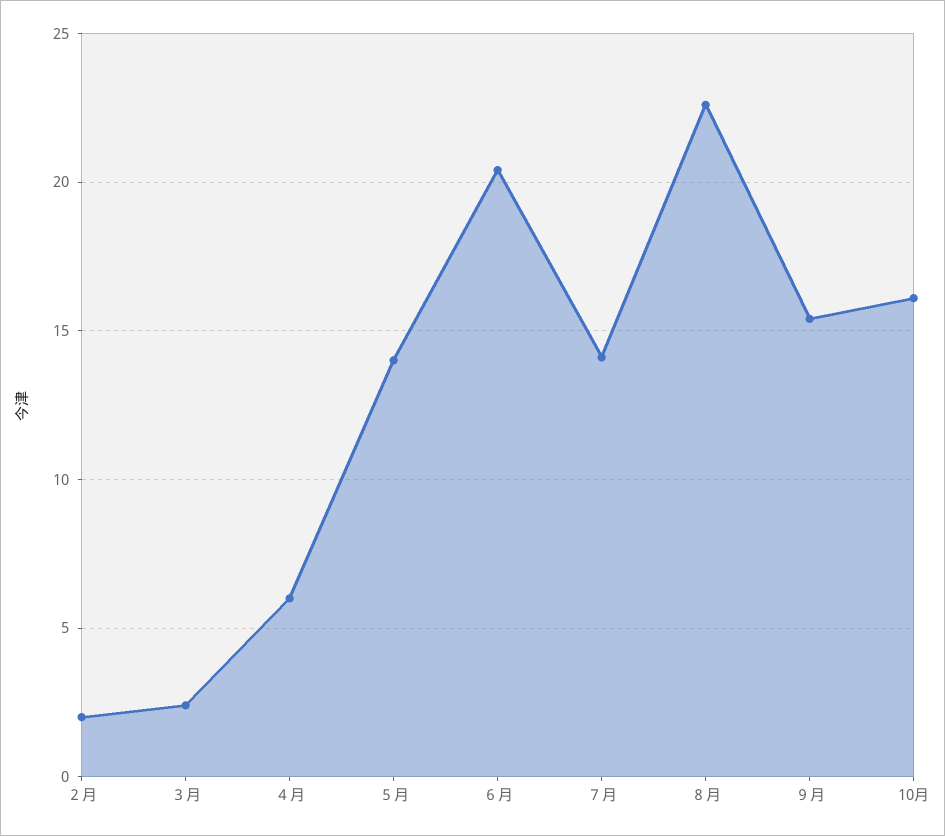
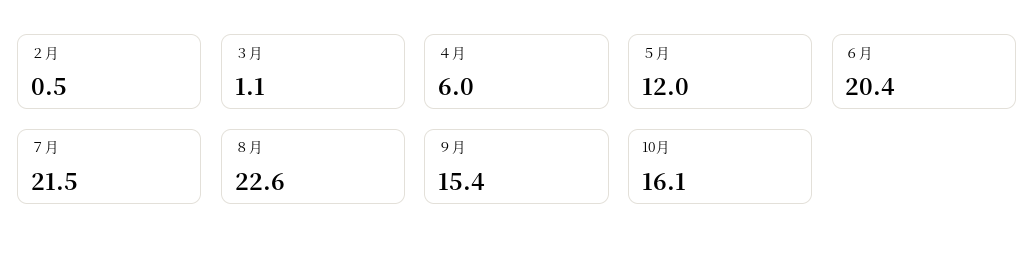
２月: 2 -> 0.5
３月: 2.5 -> 1.1
５月: 14 -> 12
７月: 14 -> 21.5

